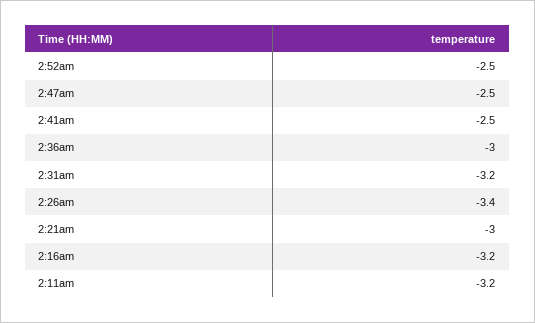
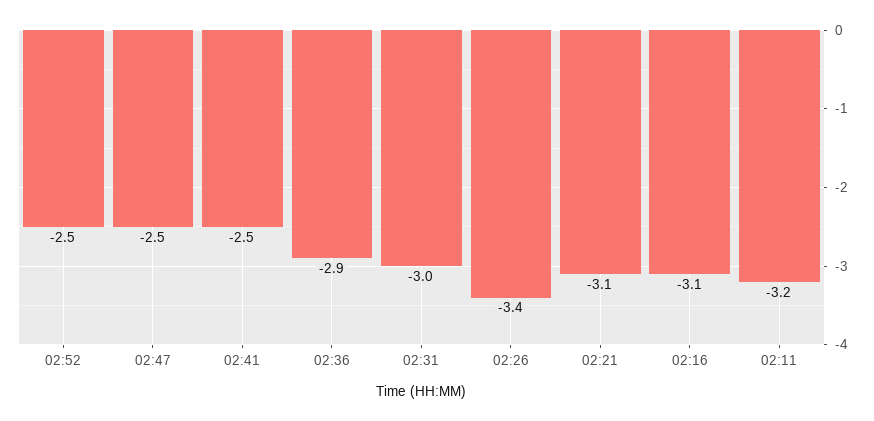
2:36am: -3 -> -2.9
2:31am: -3.2 -> -3
2:21am: -3 -> -3.1
2:16am: -3.2 -> -3.1

